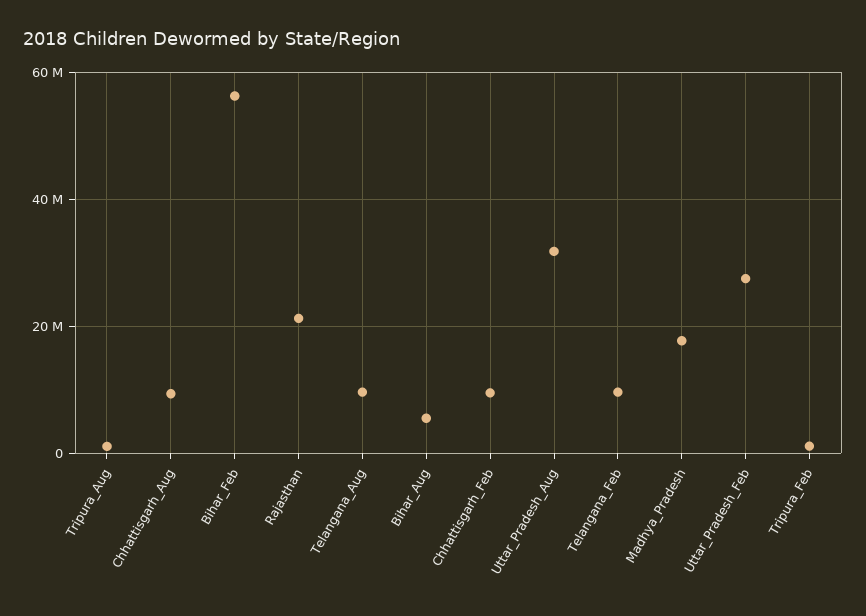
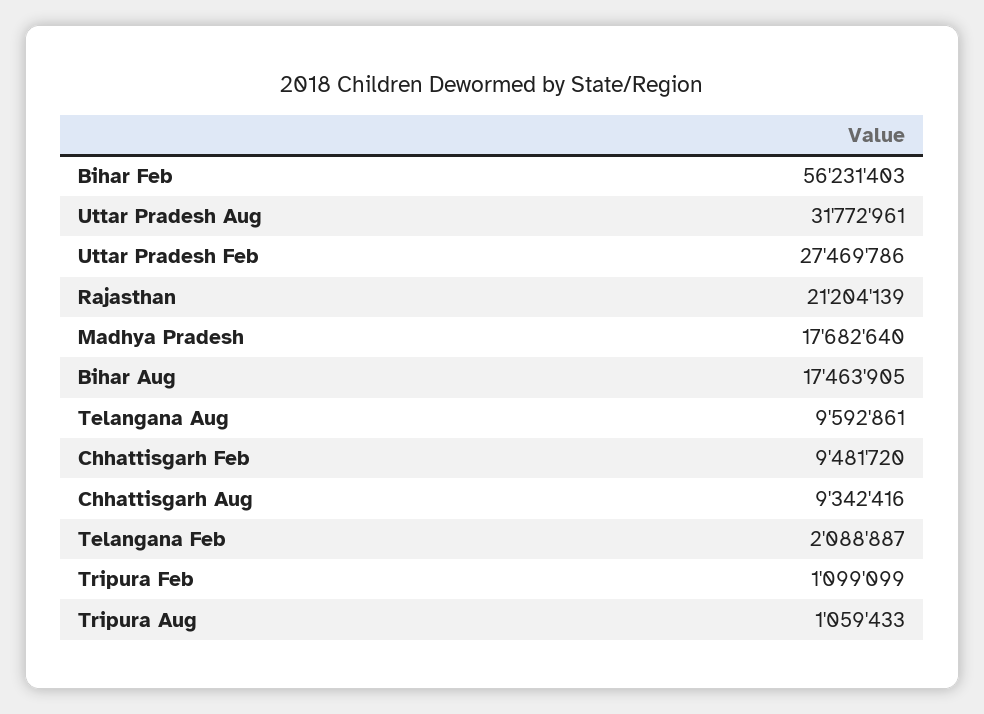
Bihar_Aug: 6000000 -> 17463905
Telangana_Feb: 10000000 -> 2088887

